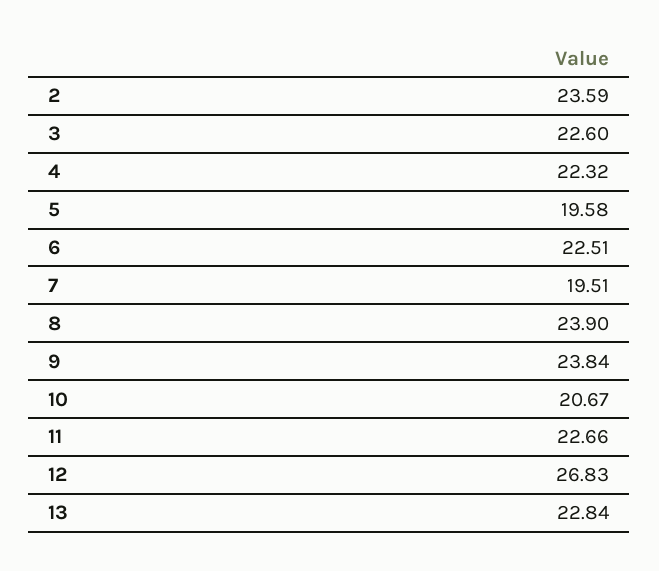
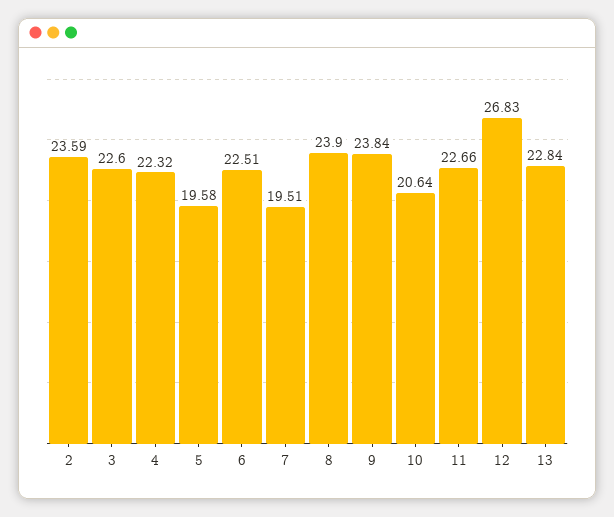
10: 20.67 -> 20.64

